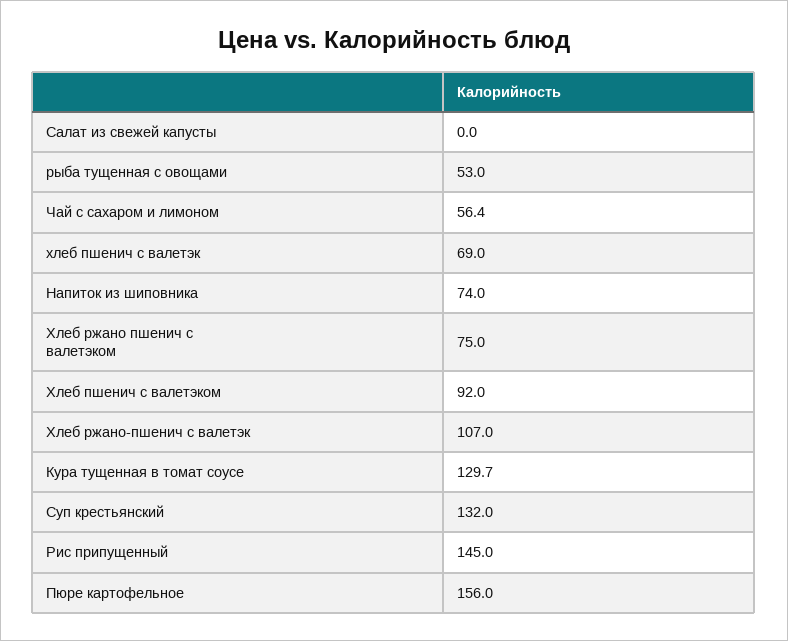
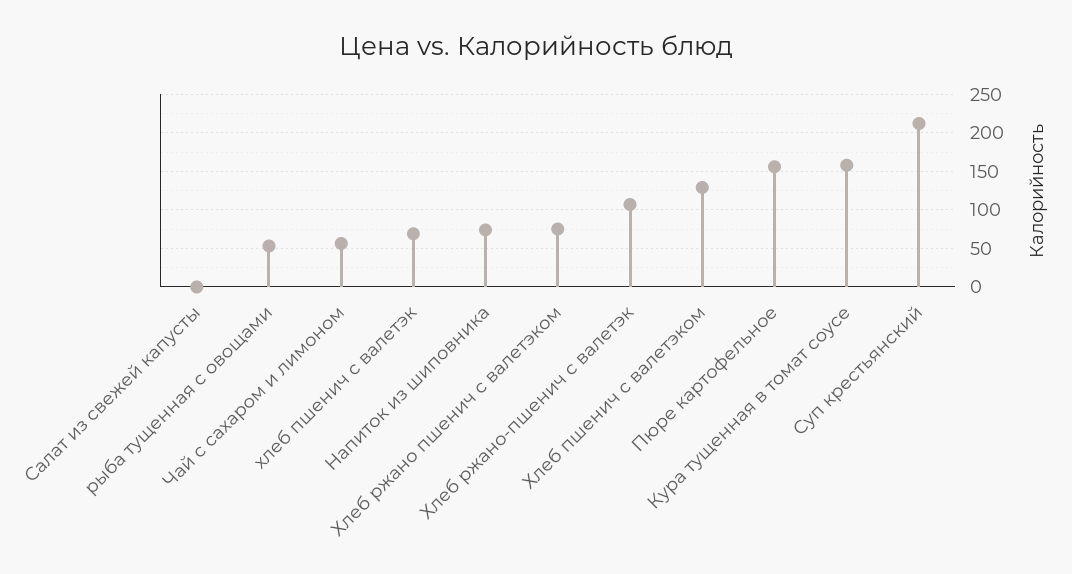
Хлеб пшенич с валетэком: 92 -> 130
Кура тущенная в томат соусе: 129.7 -> 160
Суп крестьянский: 132 -> 210
Рис припущенный: 145 -> none

